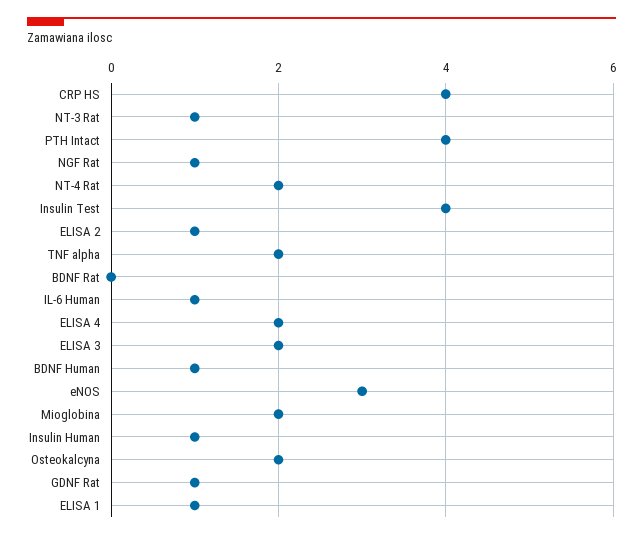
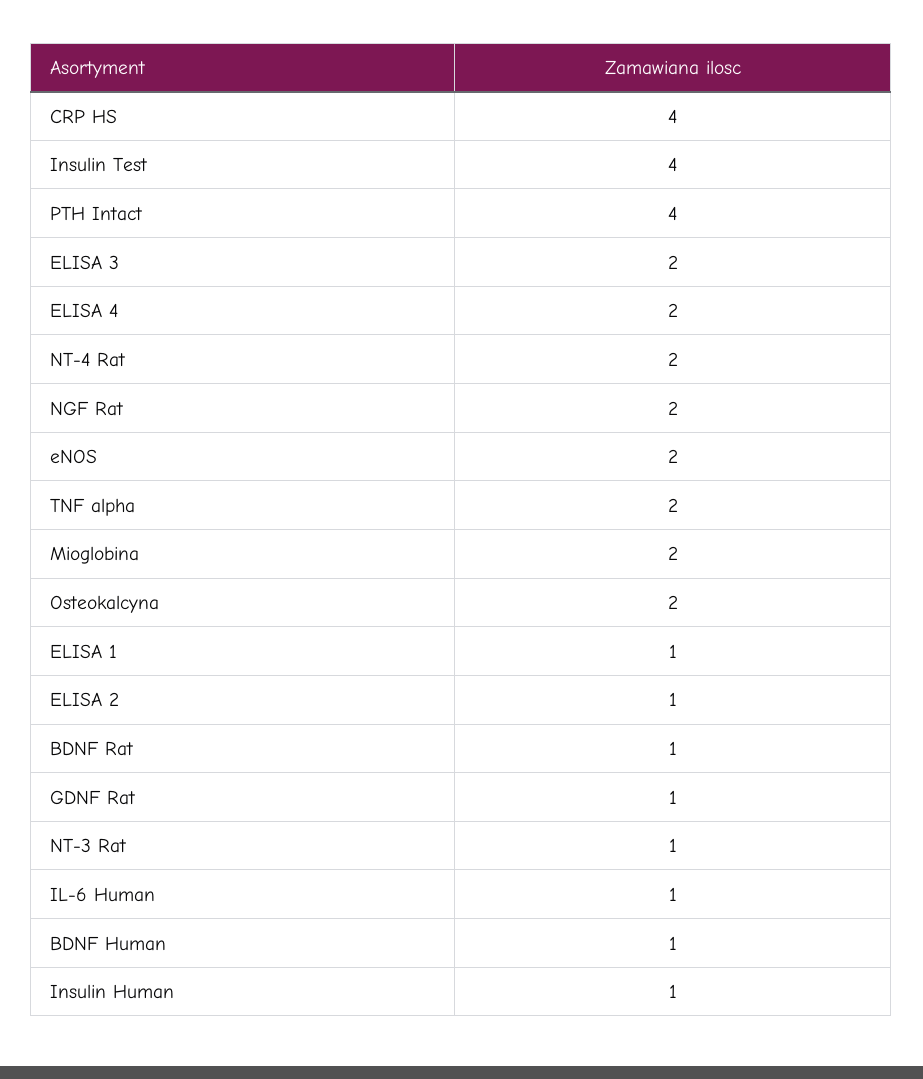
NGF Rat: 1 -> 2
BDNF Rat: 0 -> 1
eNOS: 3 -> 2

